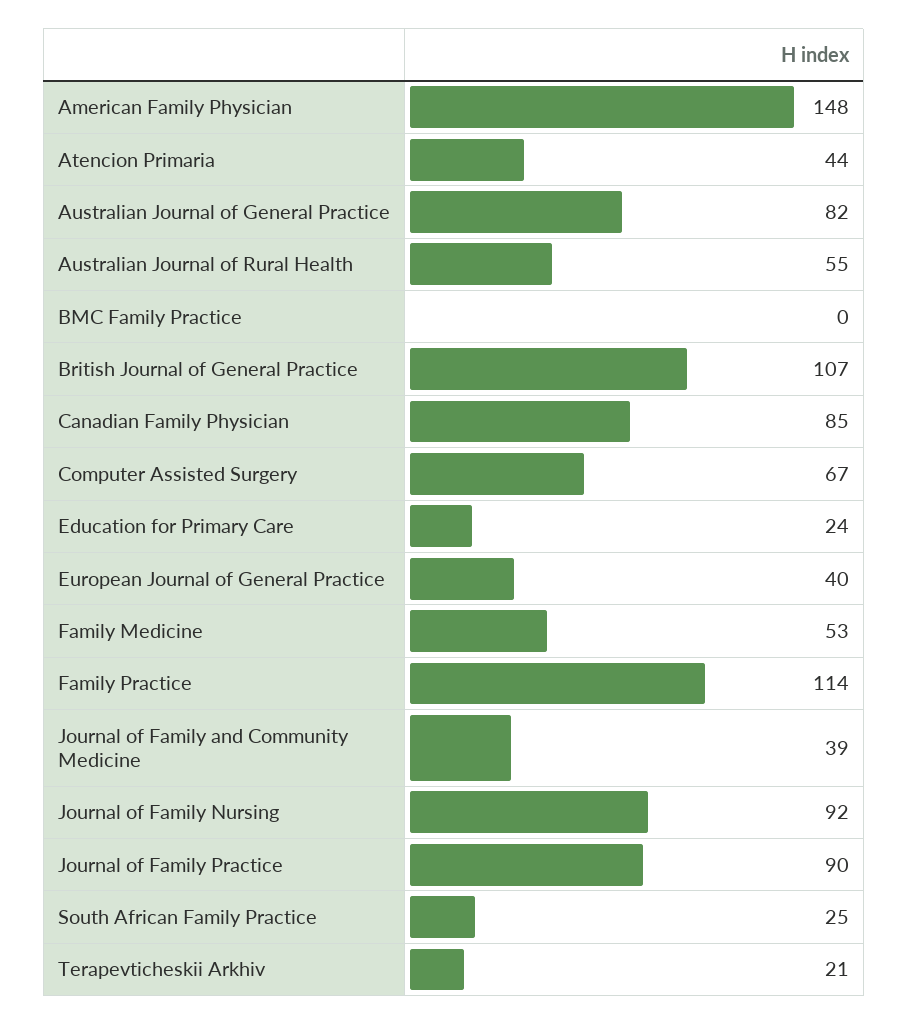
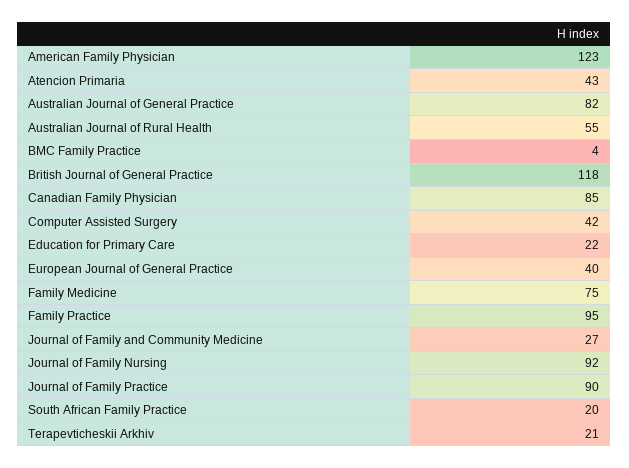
American Family Physician: 148 -> 123
Atencion Primaria: 44 -> 43
BMC Family Practice: 0 -> 4
British Journal of General Practice: 107 -> 118
Computer Assisted Surgery: 67 -> 42
Education for Primary Care: 24 -> 22
Family Medicine: 53 -> 75
Family Practice: 114 -> 95
Journal of Family and Community Medicine: 39 -> 27
South African Family Practice: 25 -> 20

